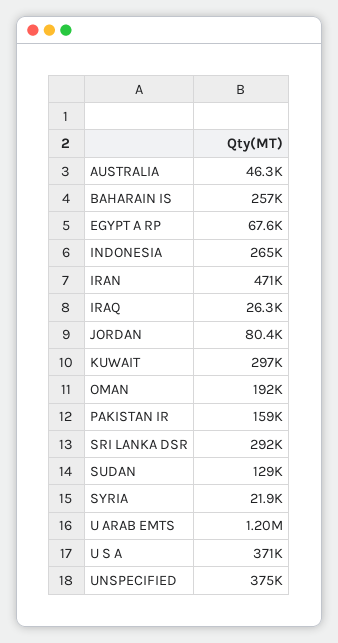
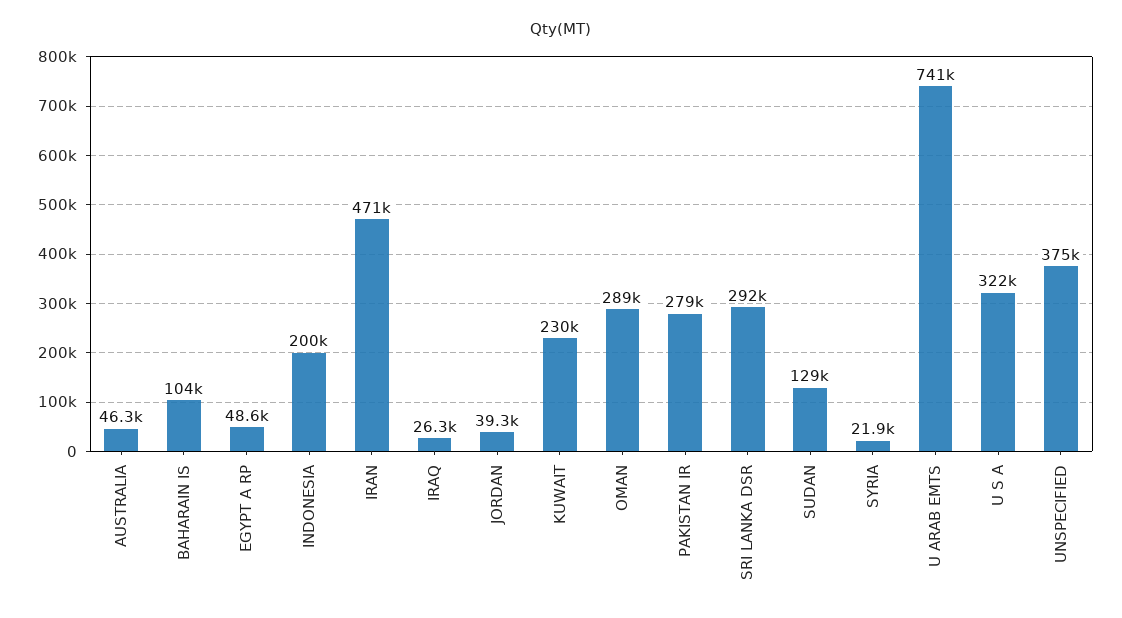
BAHARAIN IS: 257000 -> 104000
EGYPT A RP: 67600 -> 48600
INDONESIA: 265000 -> 200000
JORDAN: 80400 -> 39300
KUWAIT: 297000 -> 230000
OMAN: 192000 -> 289000
PAKISTAN IR: 159000 -> 279000
U ARAB EMTS: 1200000 -> 741000
U S A: 371000 -> 322000

